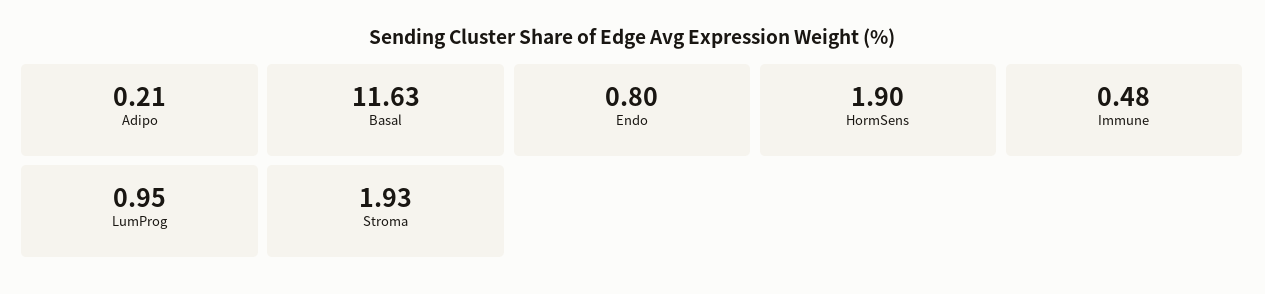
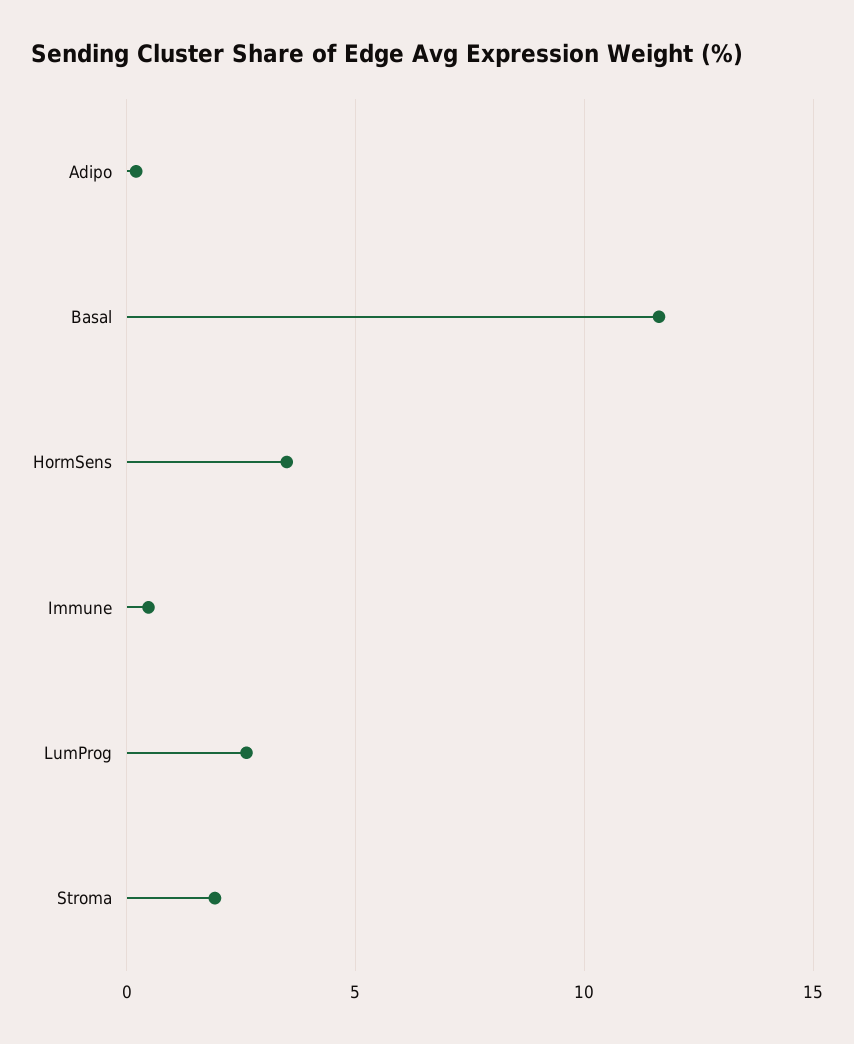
Endo: 0.8 -> none
HormSens: 1.9 -> 3.5
LumProg: 0.95 -> 2.5

